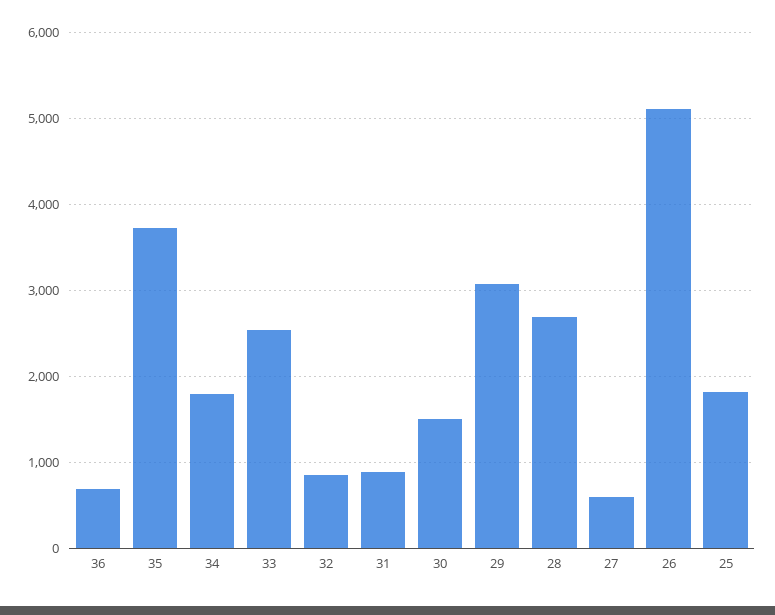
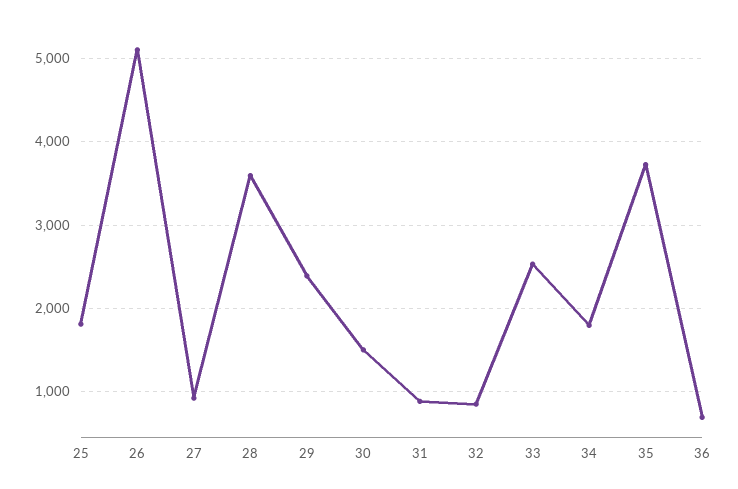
29: 3100 -> 2400
28: 2700 -> 3600
27: 600 -> 900

